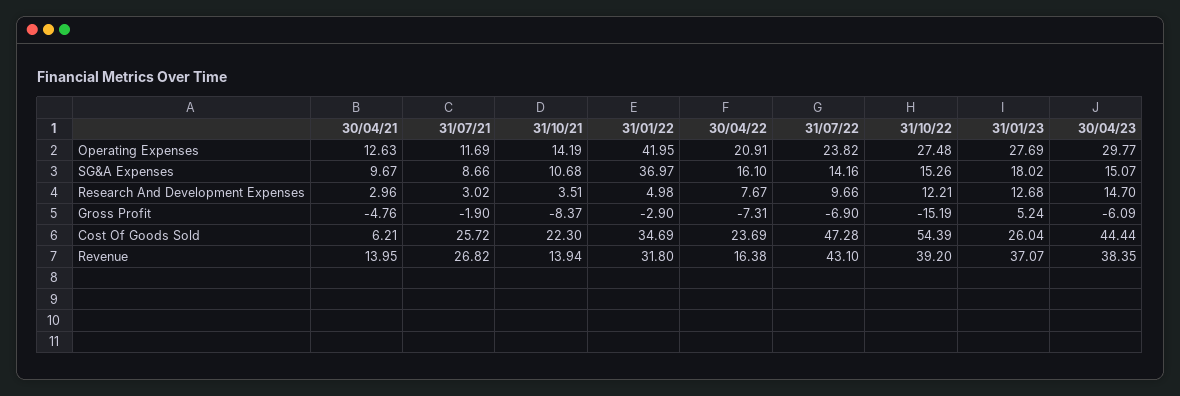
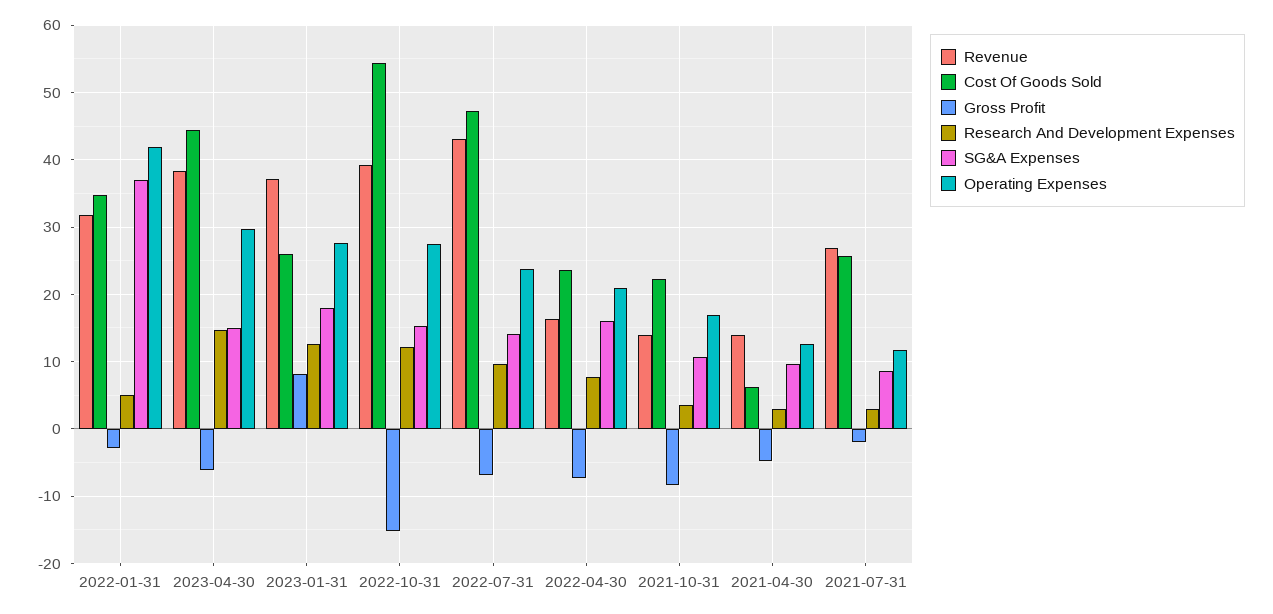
Operating Expenses, 31/10/21: 14.19 -> 17
Gross Profit, 31/01/23: 5.24 -> 8

